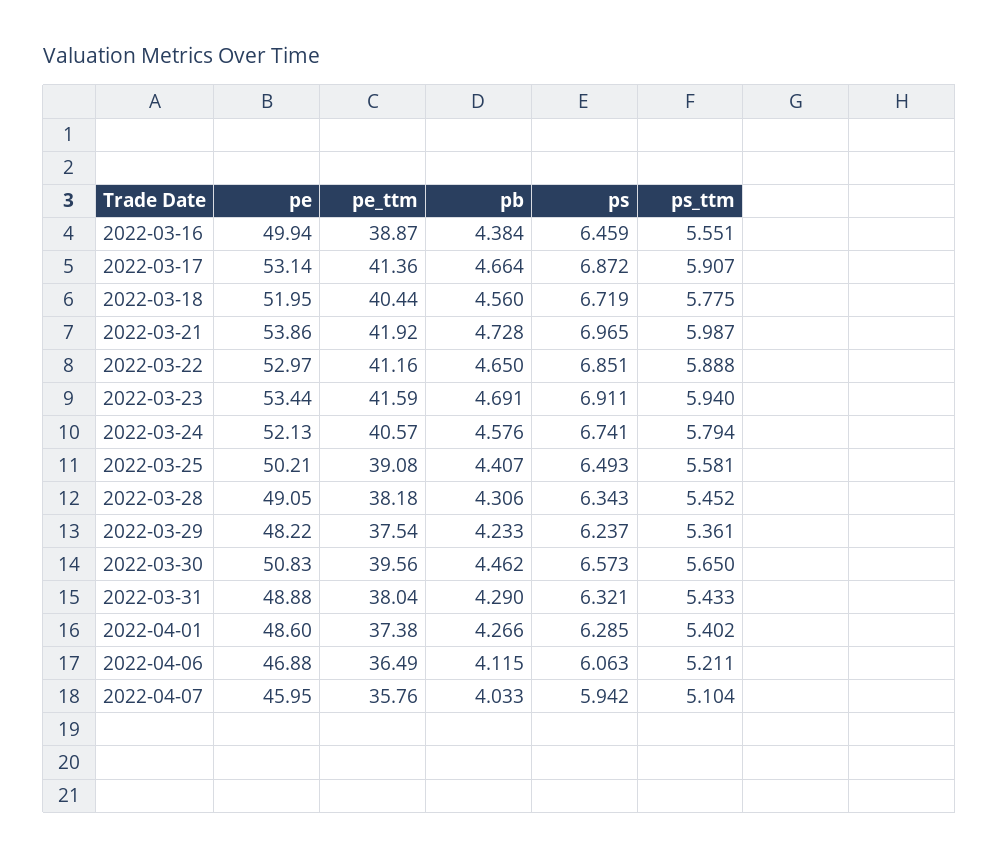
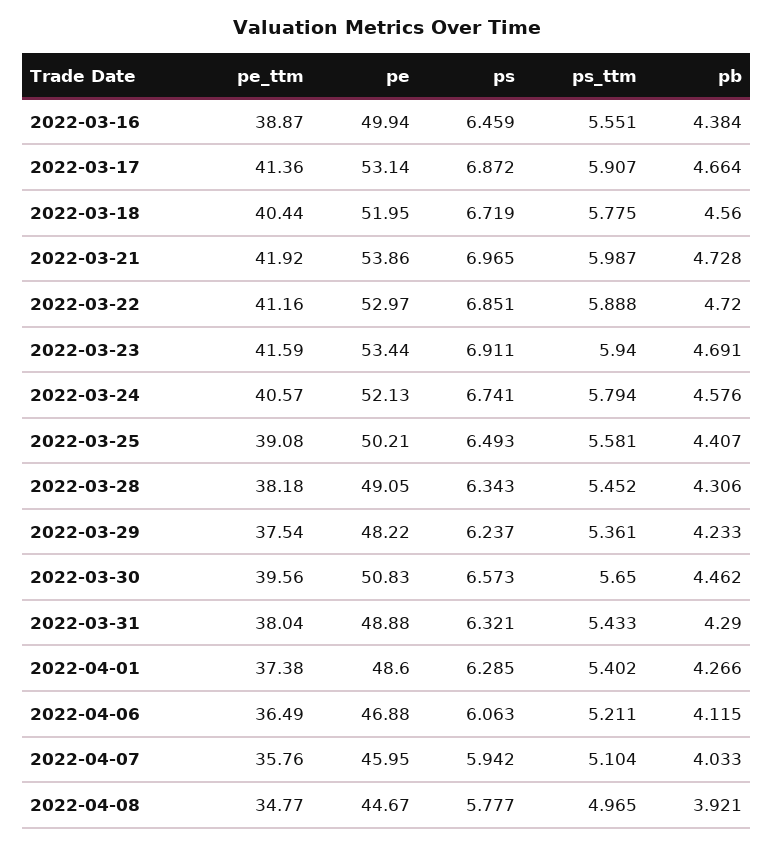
pb, 2022-03-22: 4.65 -> 4.72
pe_ttm, 2022-04-08: none -> 34.77
pe, 2022-04-08: none -> 44.67
ps, 2022-04-08: none -> 5.777
ps_ttm, 2022-04-08: none -> 4.965
pb, 2022-04-08: none -> 3.921

